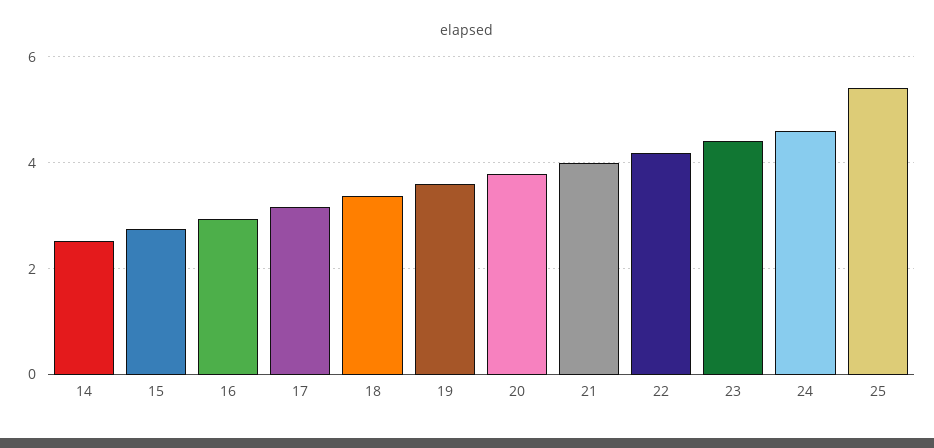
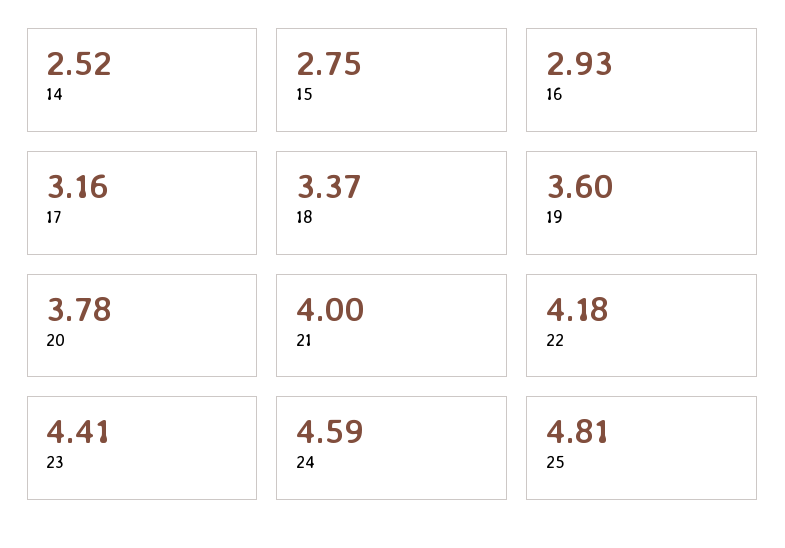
25: 5.4 -> 4.81

